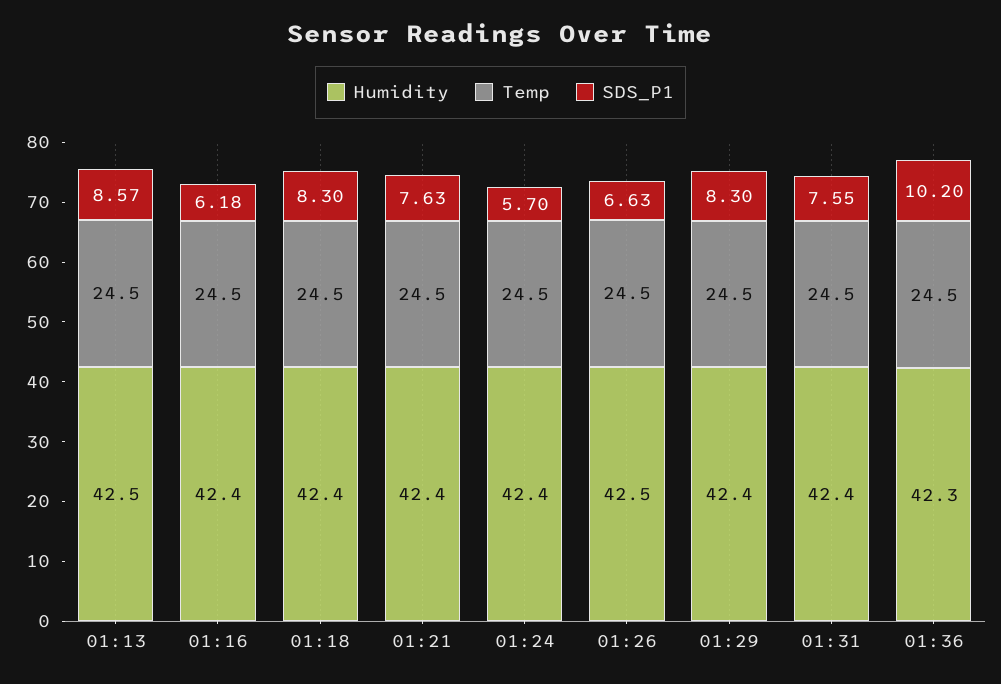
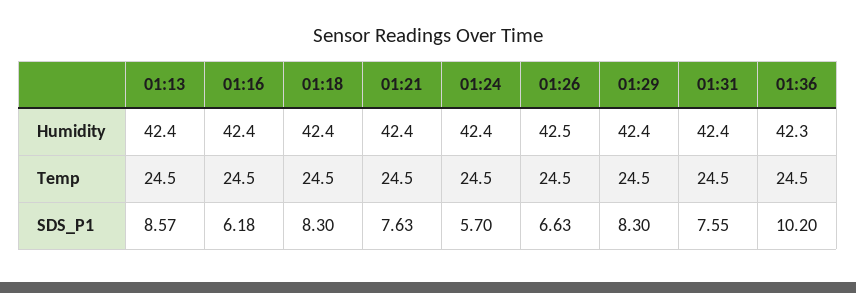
Humidity, 01:13: 42.5 -> 42.4

